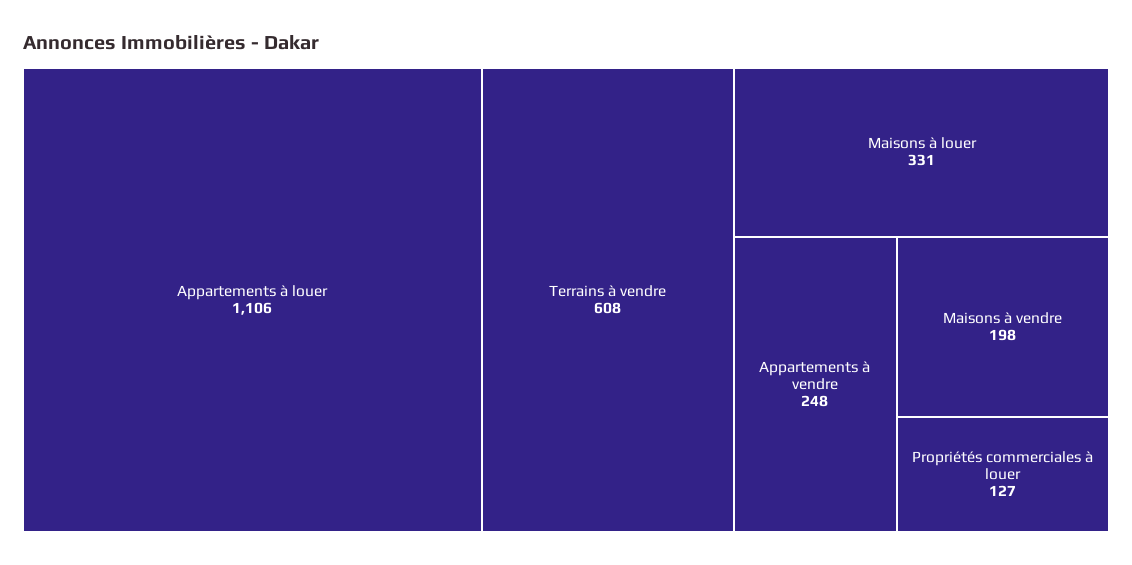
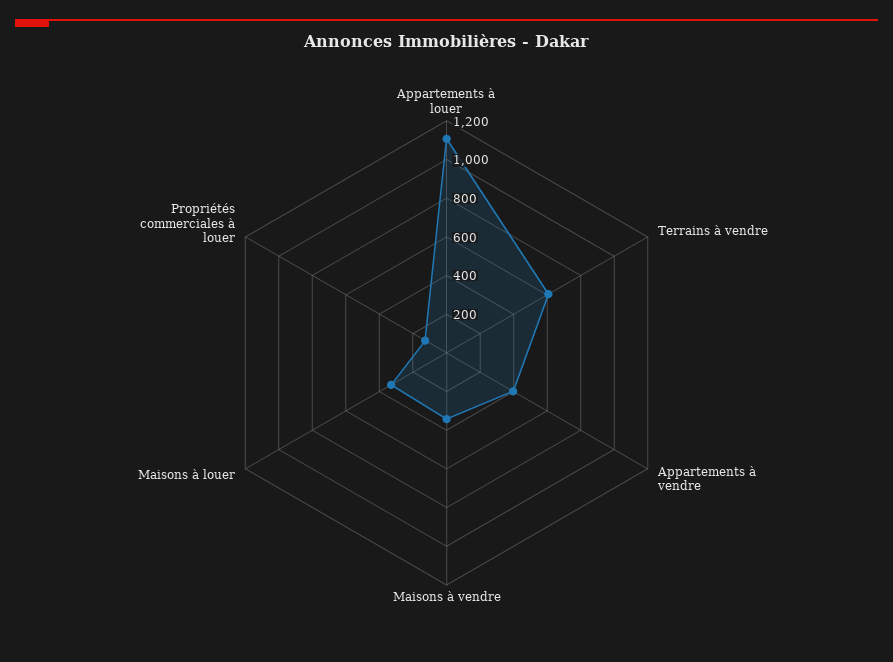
Appartements à vendre: 248 -> 400
Maisons à vendre: 198 -> 350

